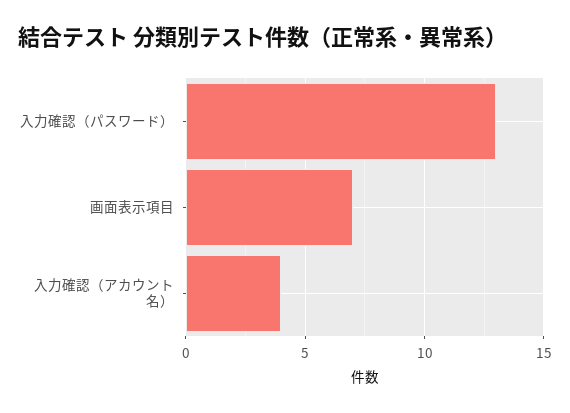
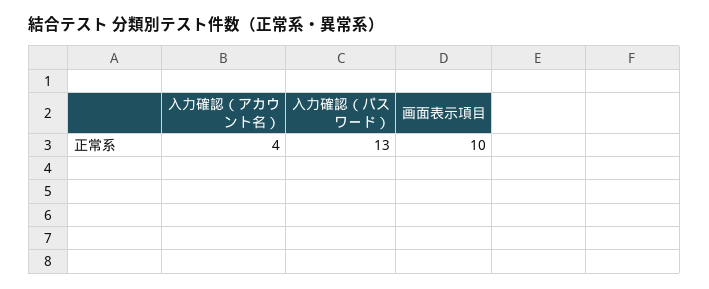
画面表示項目: 7 -> 10

